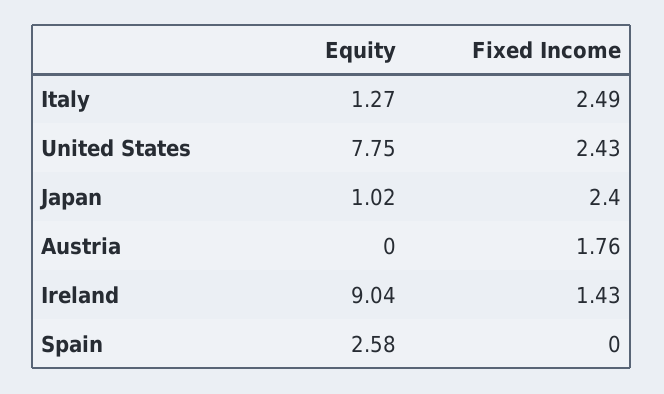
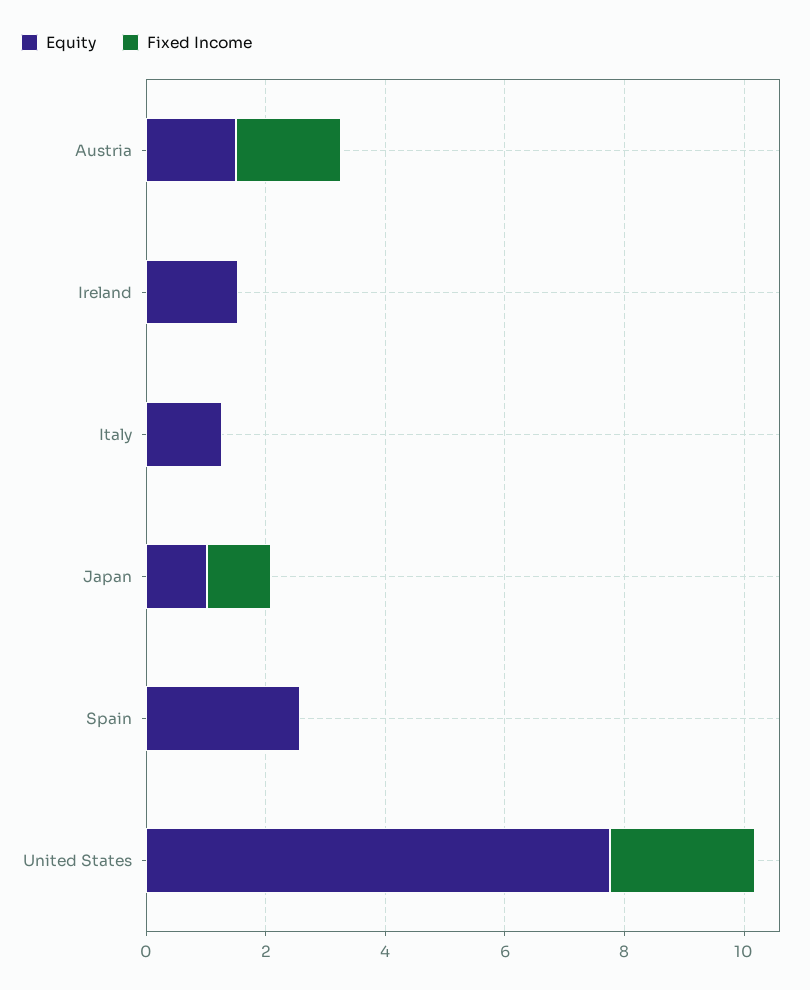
Fixed Income, Italy: 2.49 -> 0
Fixed Income, Japan: 2.4 -> 1
Equity, Austria: 0 -> 1.5
Equity, Ireland: 9.04 -> 1.5
Fixed Income, Ireland: 1.43 -> 0

